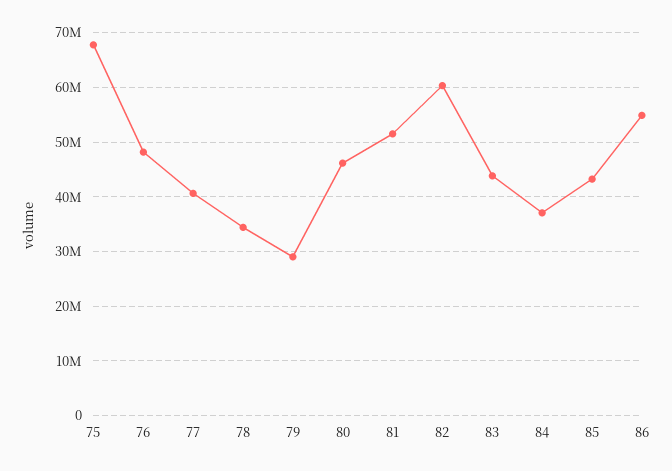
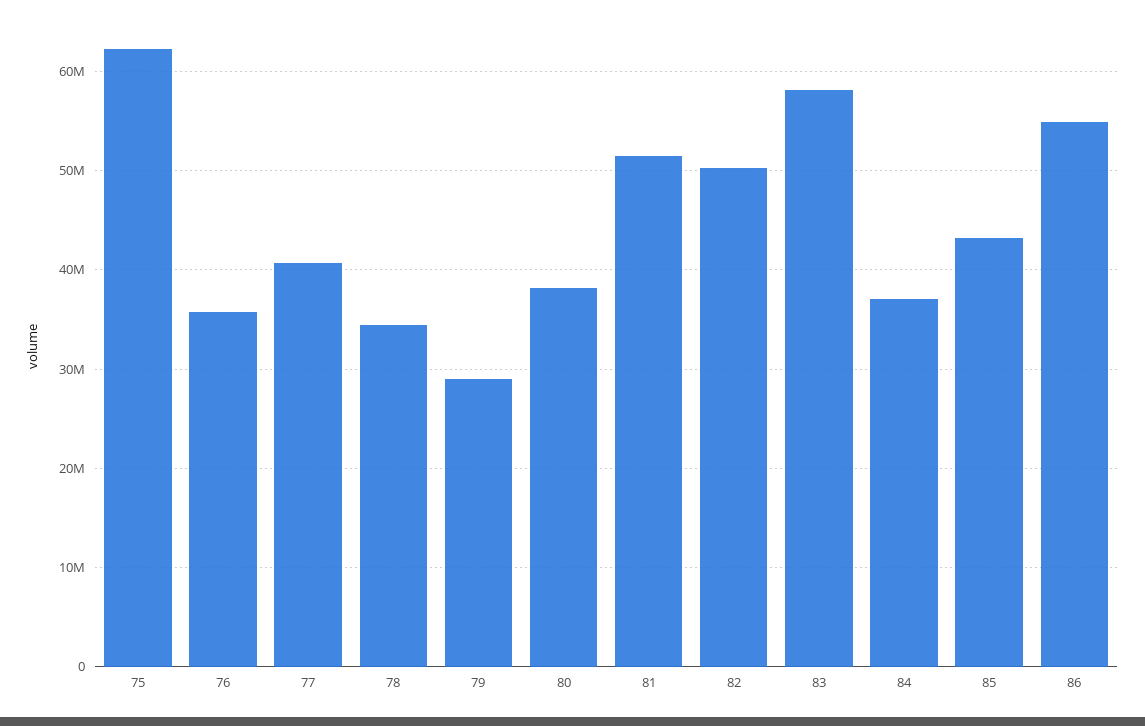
75: 68000000 -> 62000000
76: 48000000 -> 36000000
80: 46000000 -> 38000000
82: 60000000 -> 50000000
83: 44000000 -> 58000000

